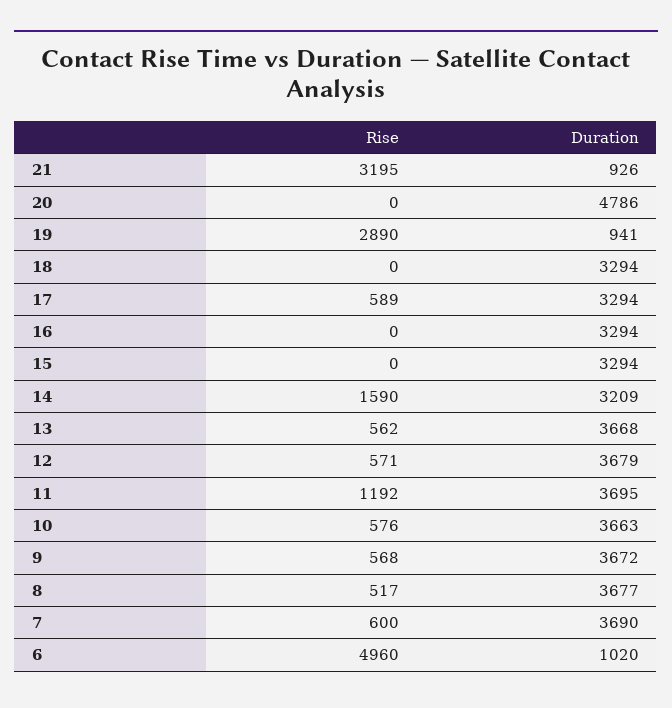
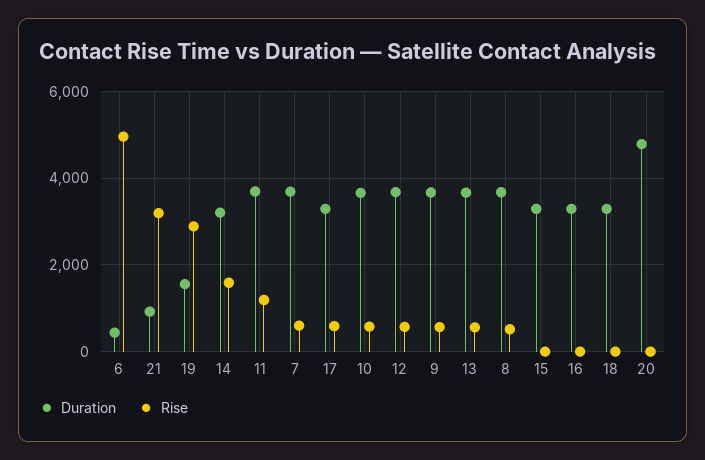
Duration, 19: 941 -> 1600
Duration, 6: 1020 -> 400

